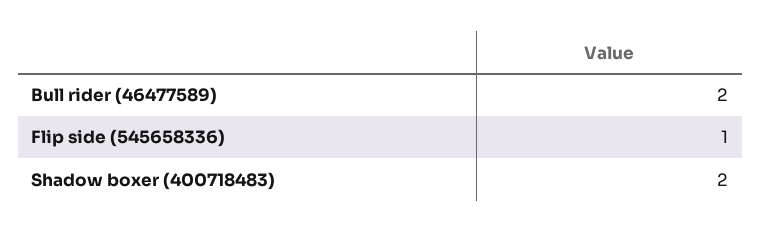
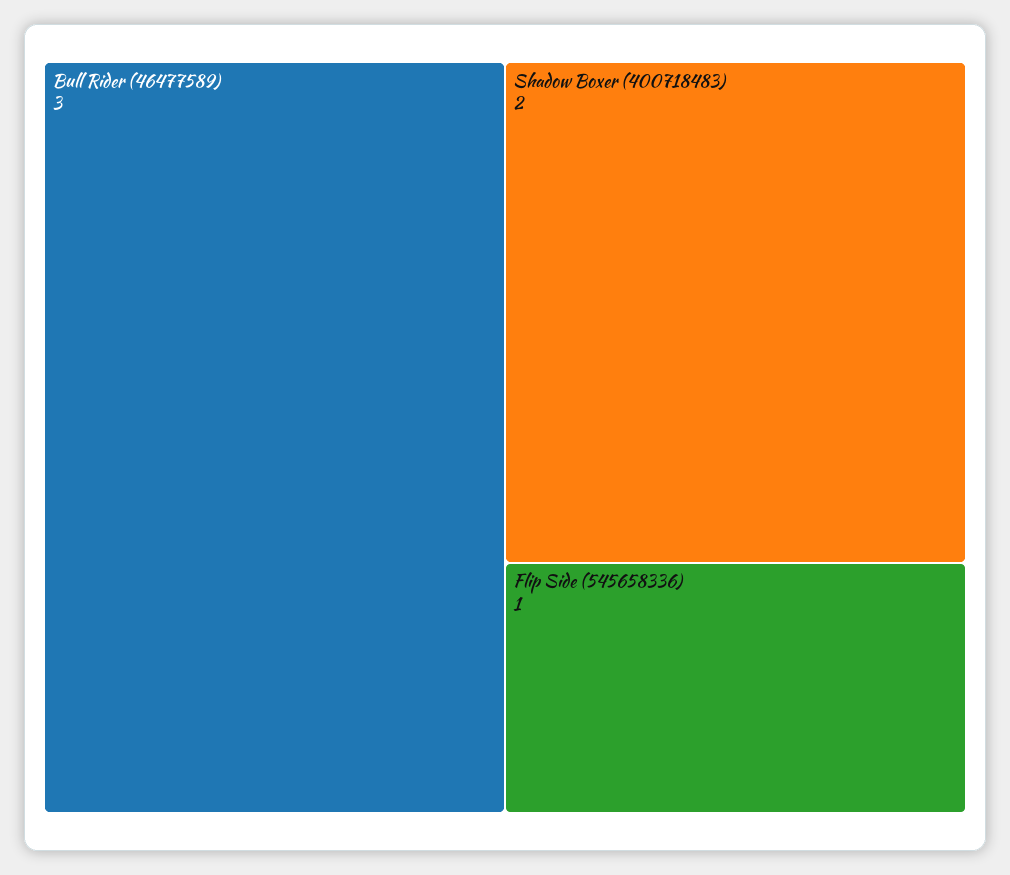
Bull rider (46477589): 2 -> 3

